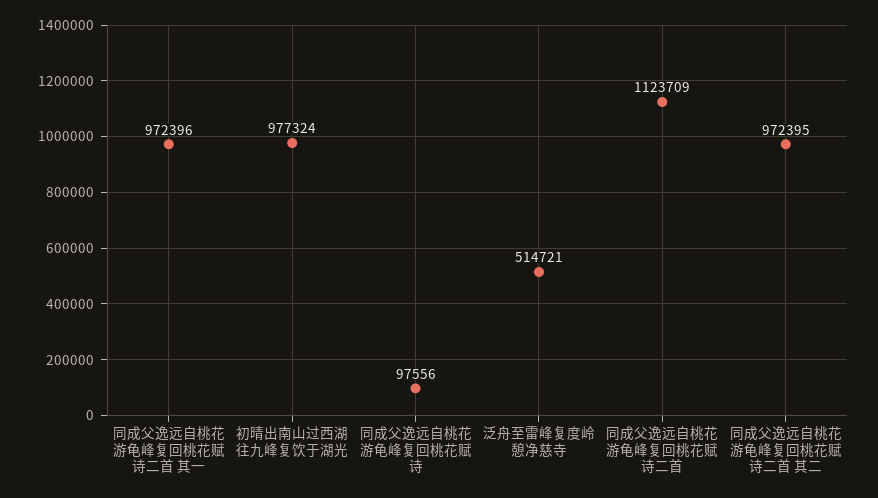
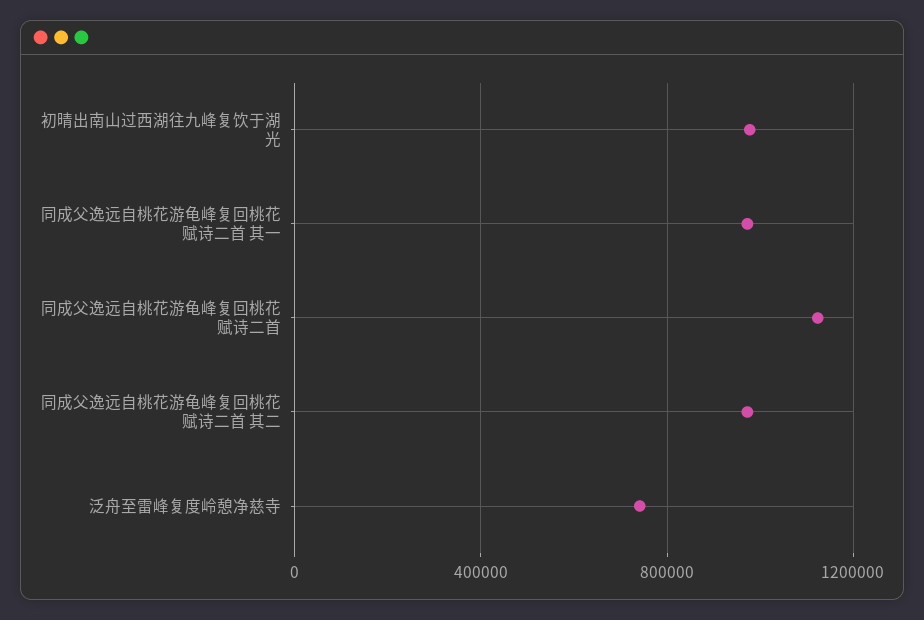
同成父逸远自桃花游龟峰复回桃花赋诗: 97556 -> none
泛舟至雷峰复度岭憩净慈寺: 514721 -> 750000

